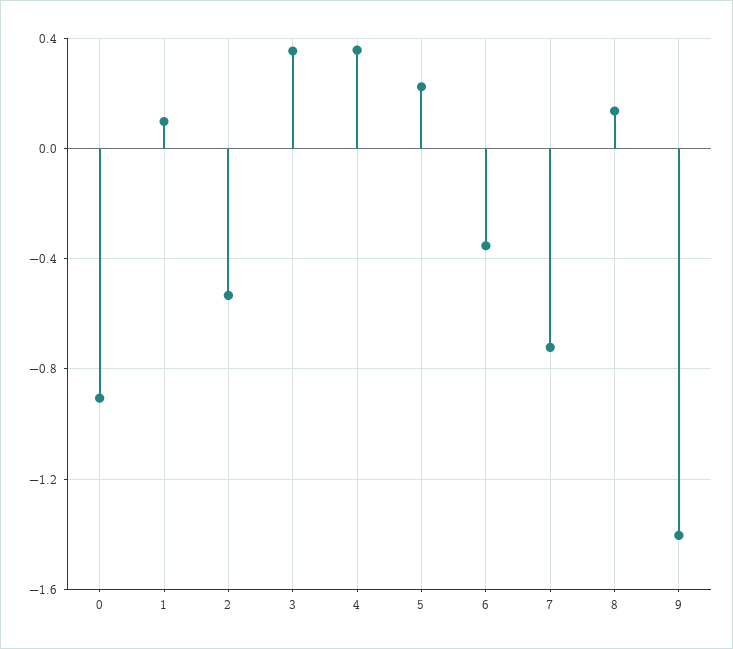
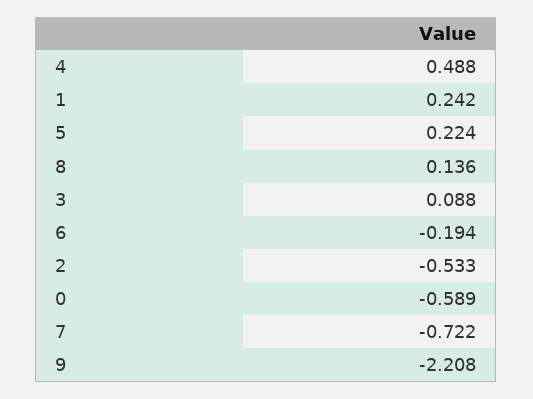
0: -0.9 -> -0.589
1: 0.1 -> 0.242
3: 0.35 -> 0.088
4: 0.35 -> 0.488
6: -0.35 -> -0.194
9: -1.4 -> -2.208

